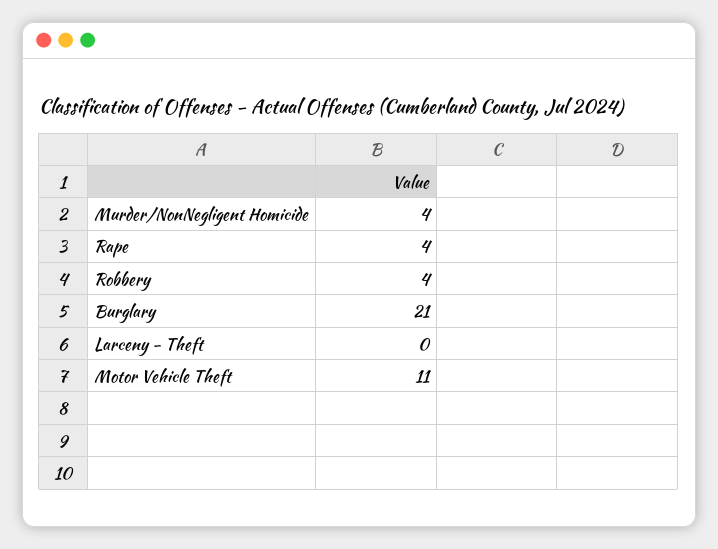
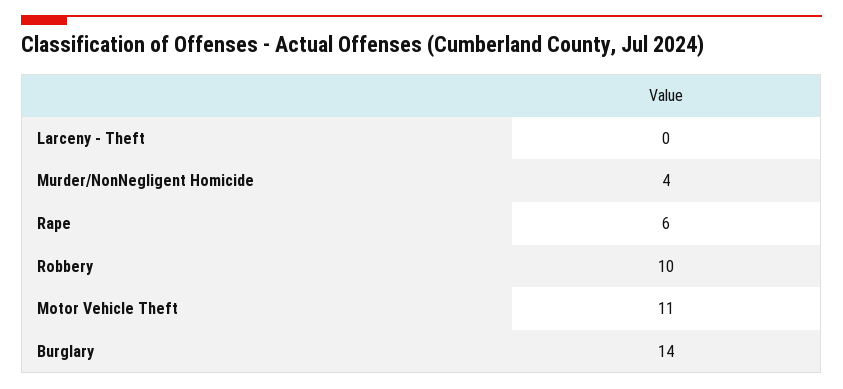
Rape: 4 -> 6
Robbery: 4 -> 10
Burglary: 21 -> 14

